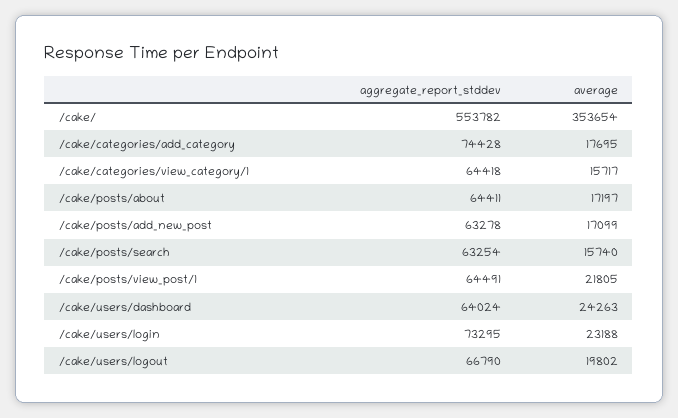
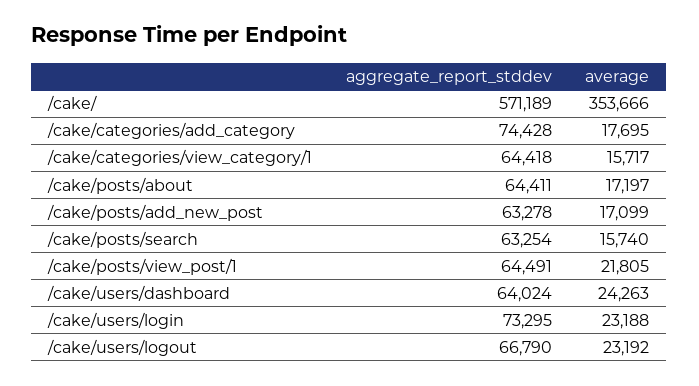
aggregate_report_stddev, /cake/: 553782 -> 571189
average, /cake/: 353654 -> 353666
average, /cake/users/logout: 19802 -> 23192

